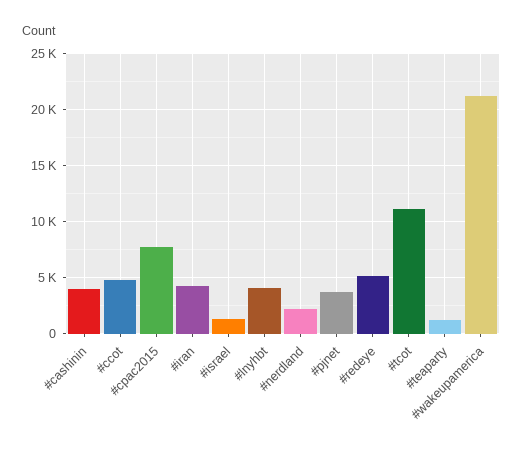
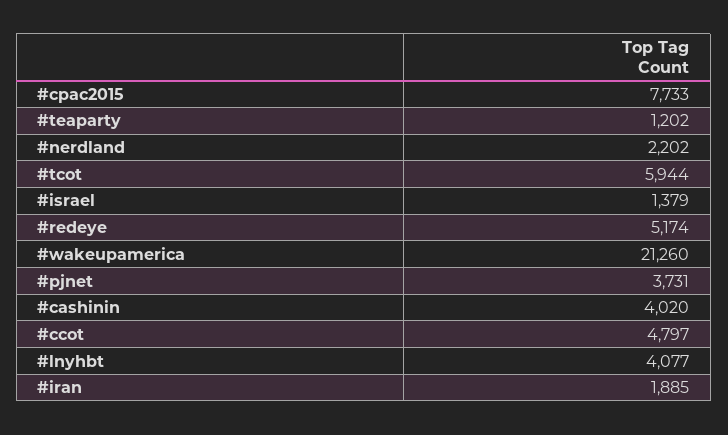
#iran: 4000 -> 1885
#tcot: 11000 -> 5944

